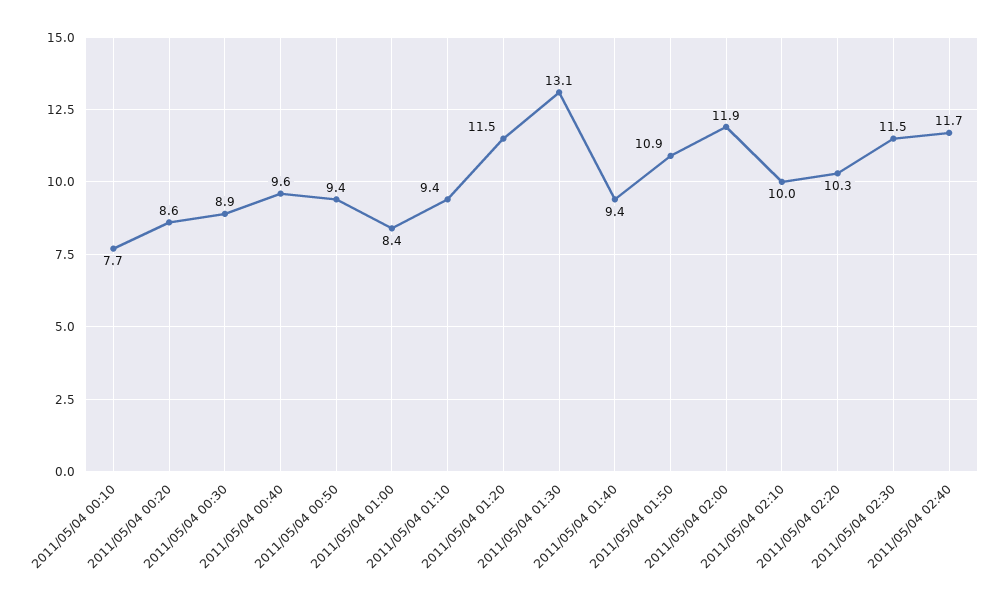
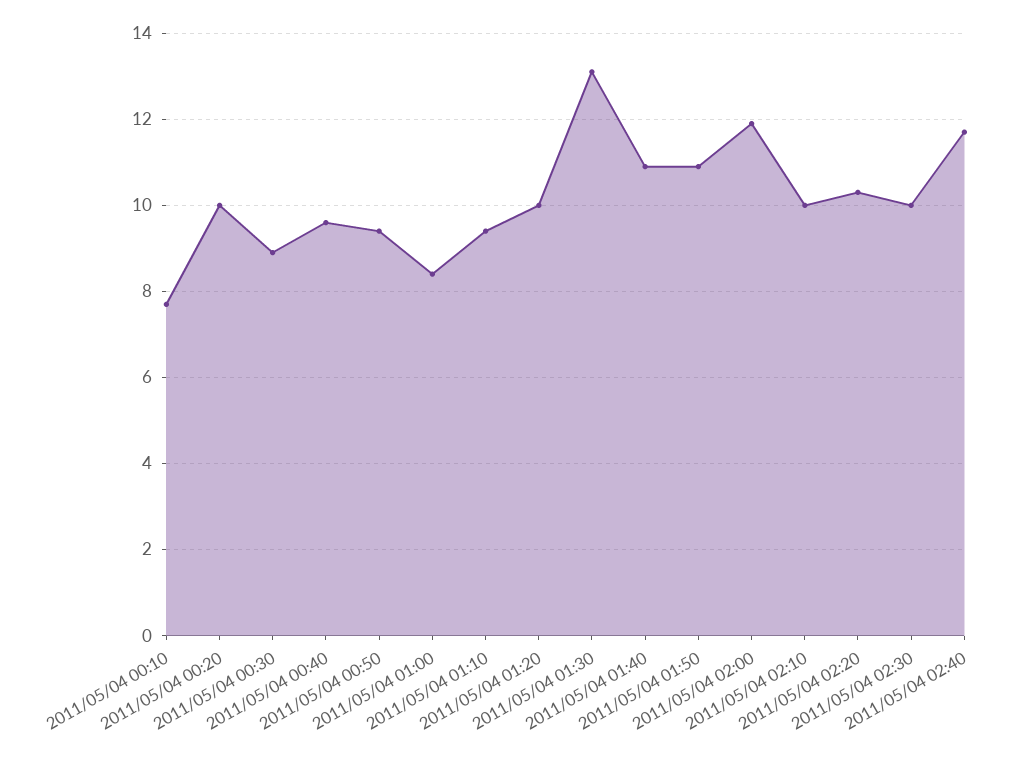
2011/05/04 00:20: 8.6 -> 10
2011/05/04 01:20: 11.5 -> 10
2011/05/04 01:40: 9.4 -> 11
2011/05/04 02:30: 11.5 -> 10

